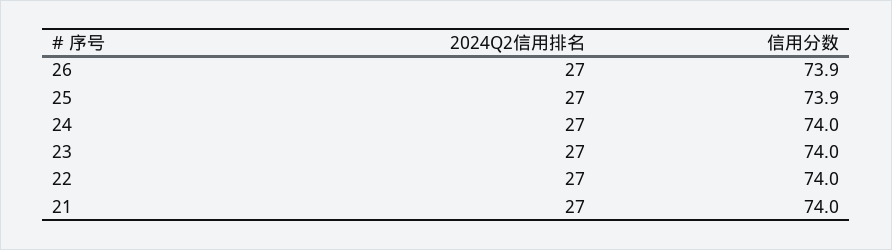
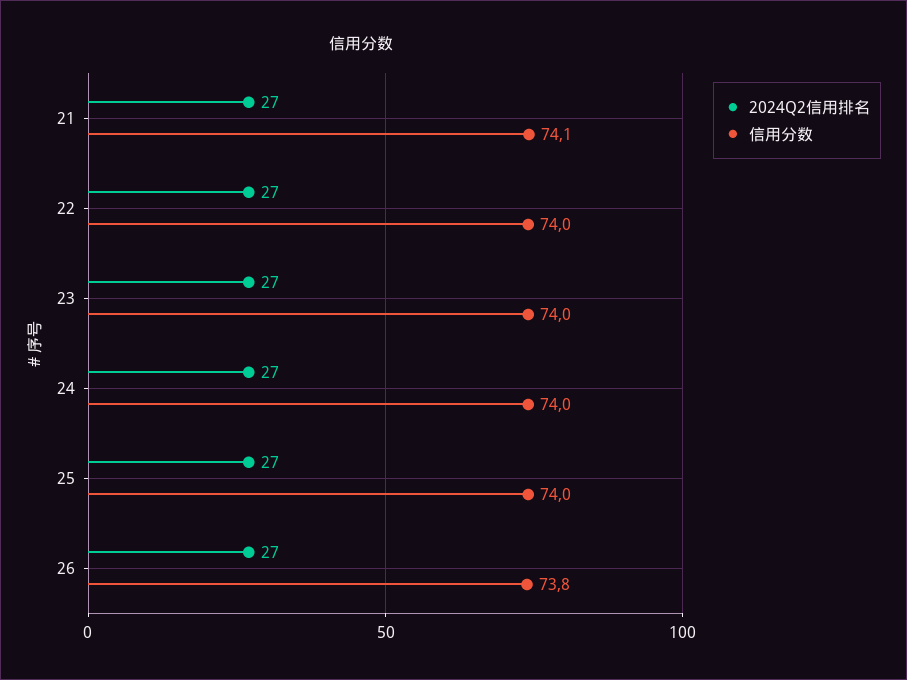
信用分数, 26: 73.9 -> 73.8
信用分数, 25: 73.9 -> 74
信用分数, 21: 74 -> 74.1

